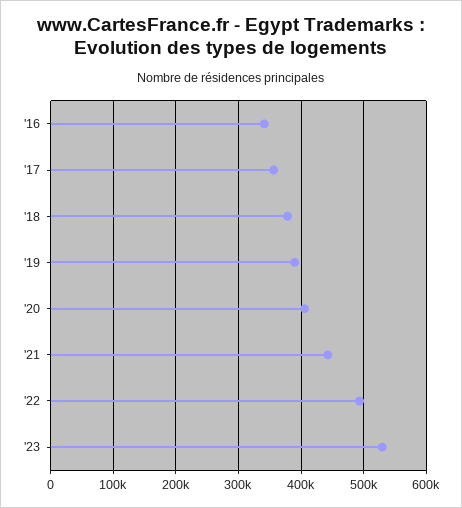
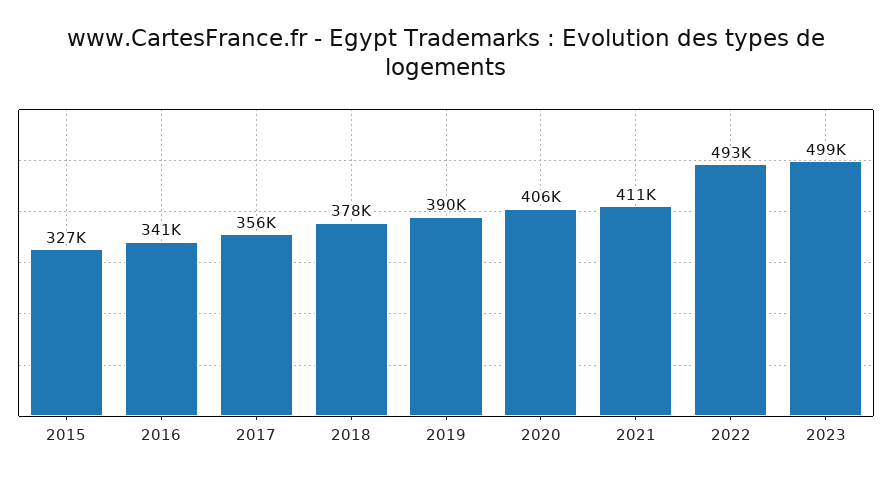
'21: 440000 -> 411000
'23: 530000 -> 499000
2015: none -> 327000

